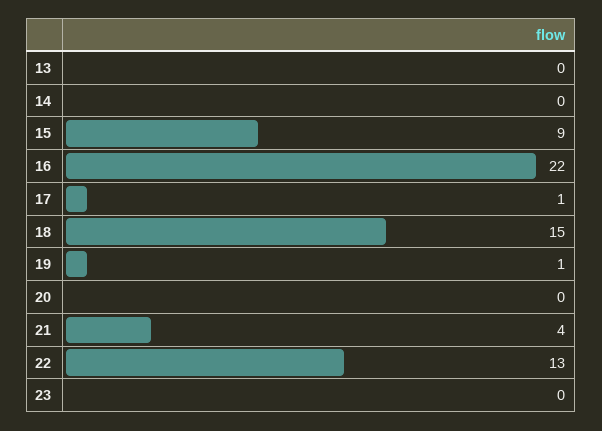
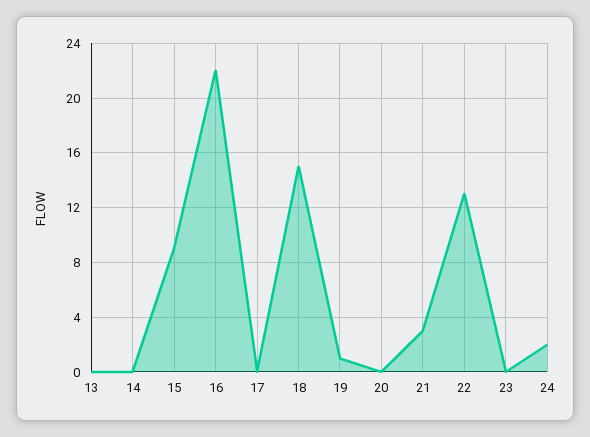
17: 1 -> 0
21: 4 -> 3
24: none -> 2

